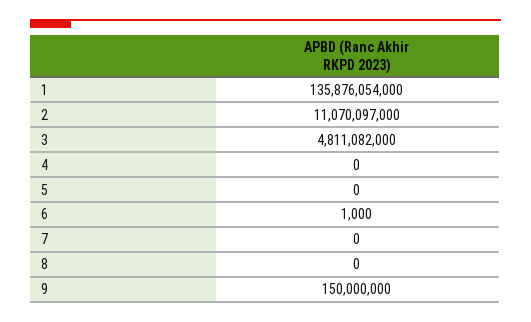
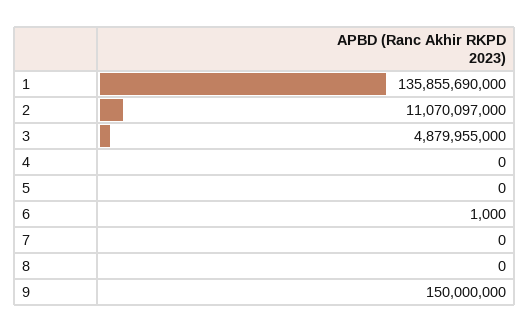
1: 135876054000 -> 135855690000
3: 4811082000 -> 4879955000

